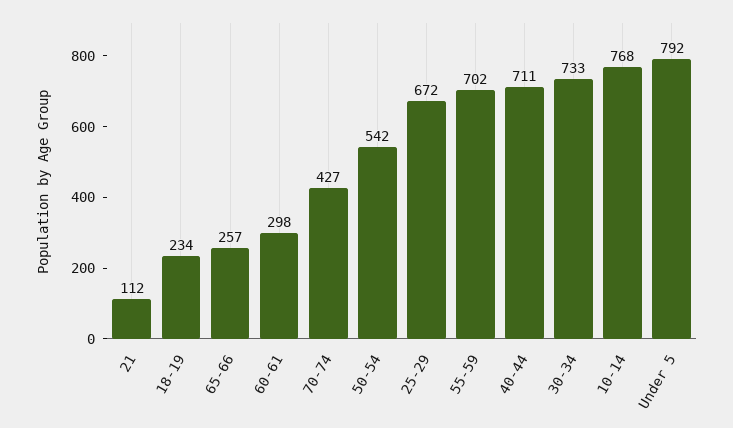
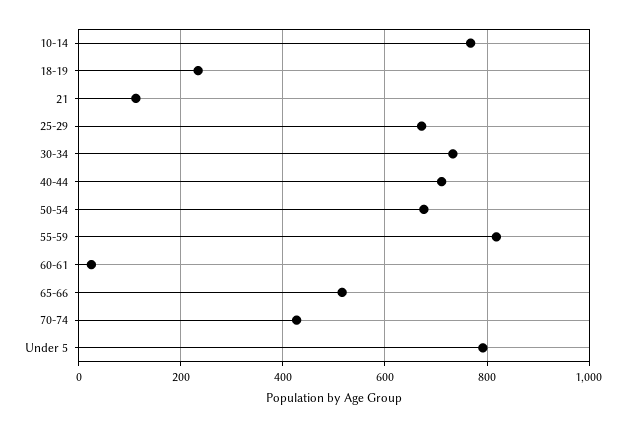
65-66: 257 -> 520
60-61: 298 -> 20
50-54: 542 -> 680
55-59: 702 -> 820

